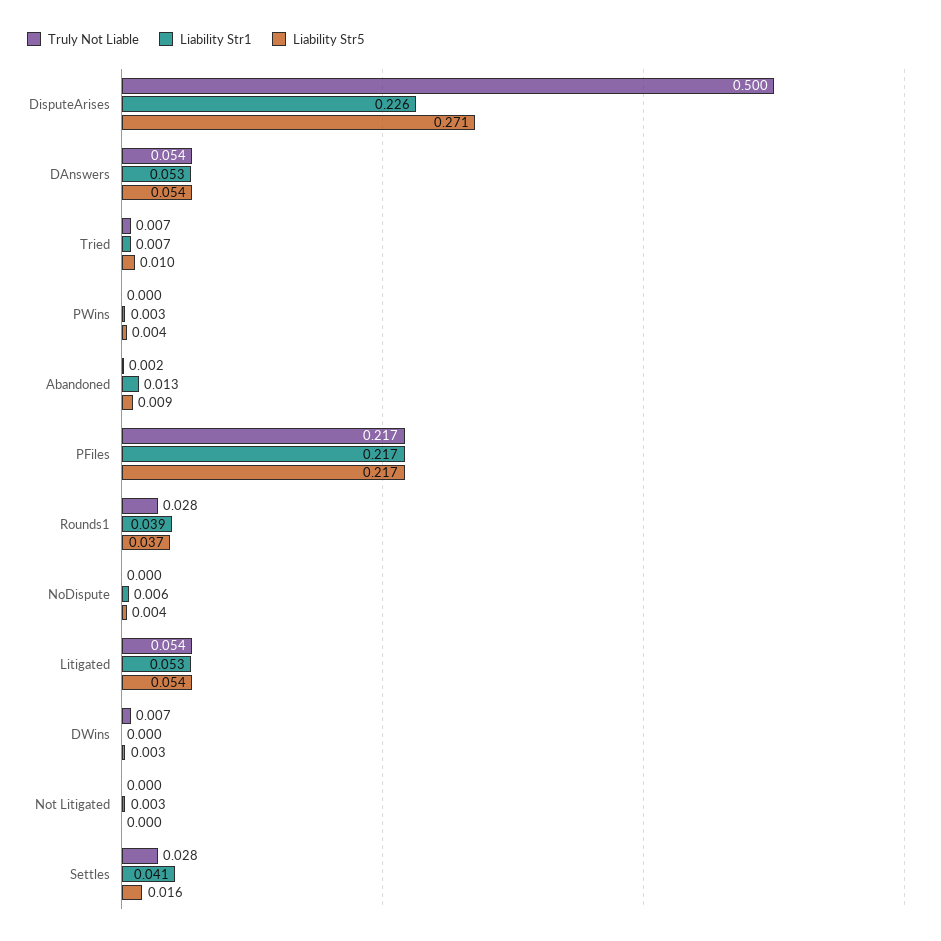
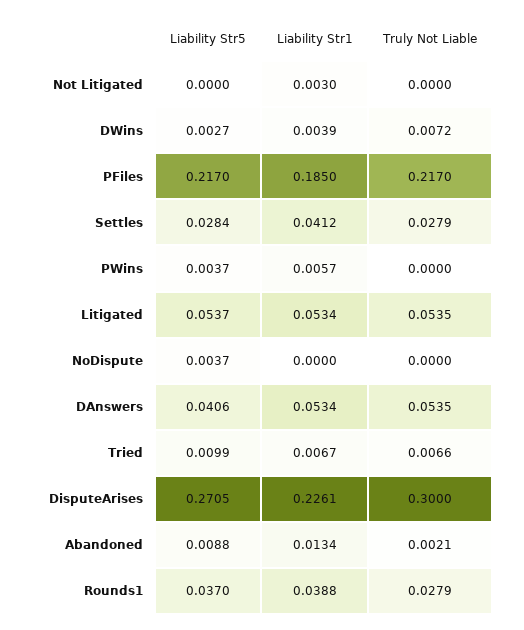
Truly Not Liable, DisputeArises: 0.5 -> 0.3
Liability Str5, DAnswers: 0.054 -> 0.0406
Liability Str1, PWins: 0.003 -> 0.0057
Liability Str1, PFiles: 0.217 -> 0.185
Liability Str1, NoDispute: 0.006 -> 0
Liability Str1, DWins: 0 -> 0.0039
Liability Str5, Settles: 0.016 -> 0.0284

